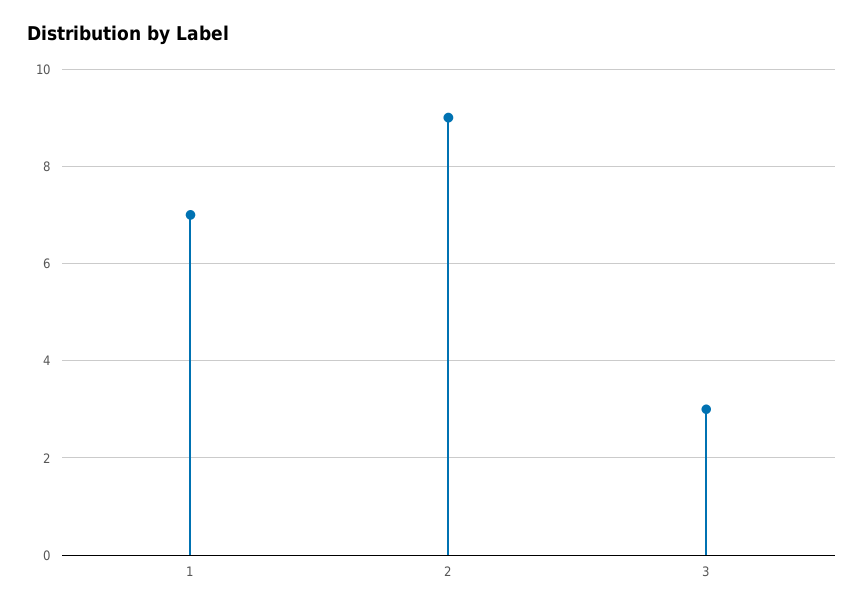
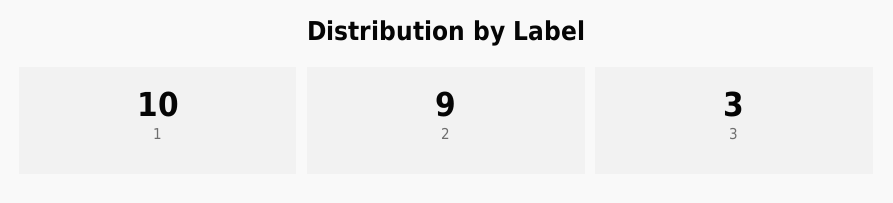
1: 7 -> 10

